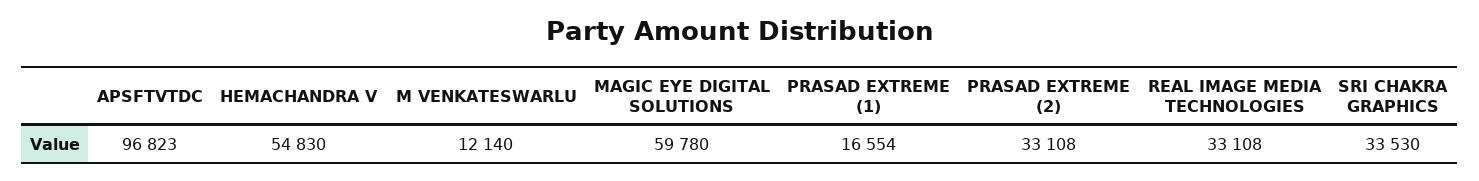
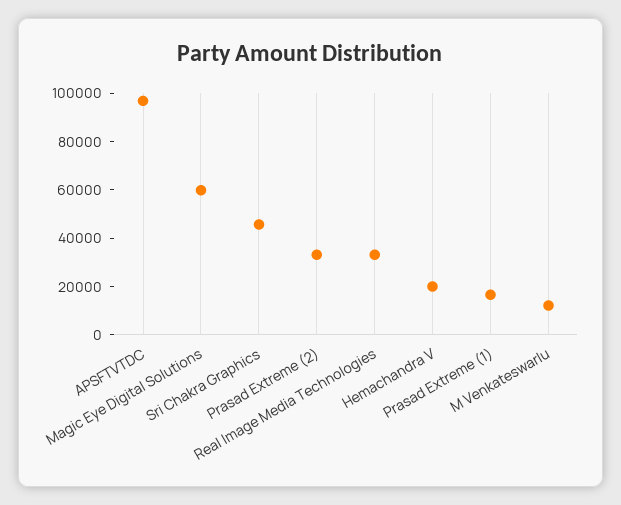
HEMACHANDRA V: 54830 -> 20000
SRI CHAKRA GRAPHICS: 33530 -> 45000

